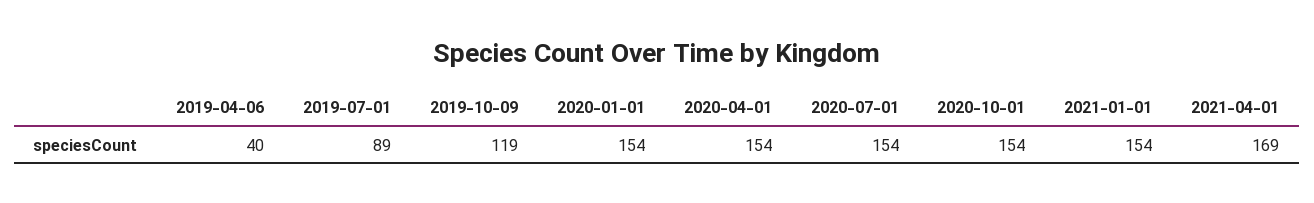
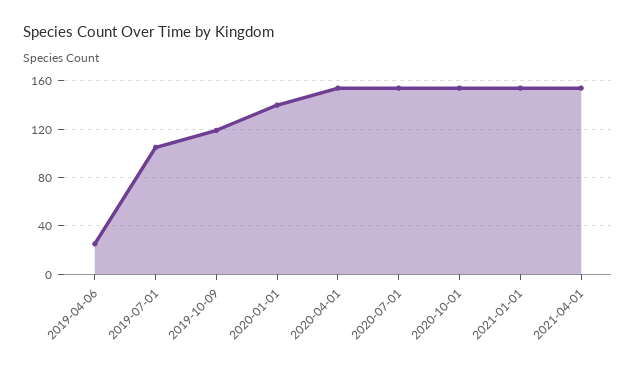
2019-04-06: 40 -> 25
2019-07-01: 89 -> 105
2020-01-01: 154 -> 140
2021-04-01: 169 -> 155

